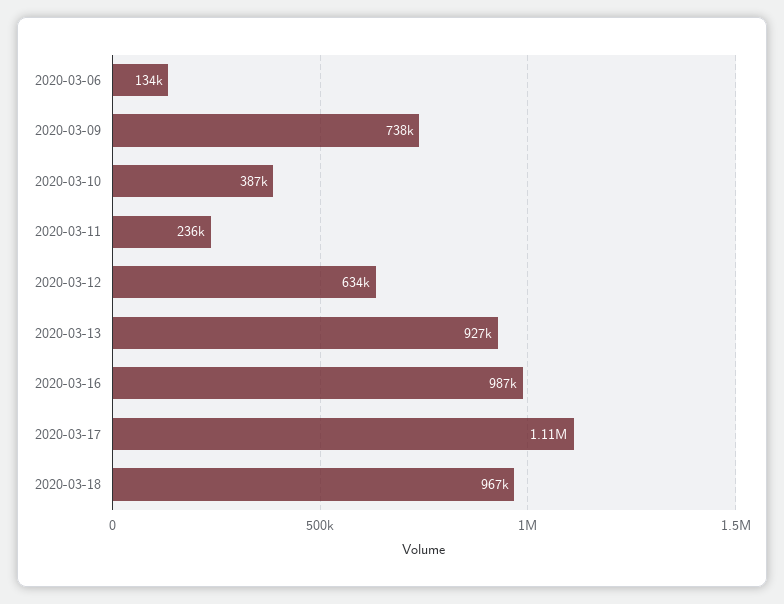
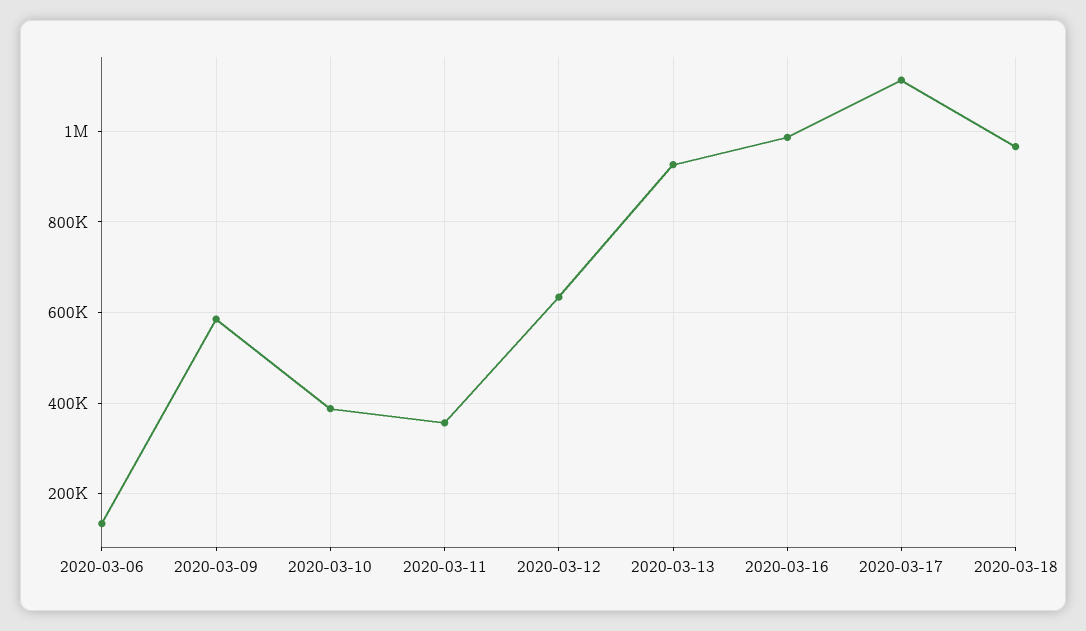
2020-03-09: 738000 -> 580000
2020-03-11: 236000 -> 360000

